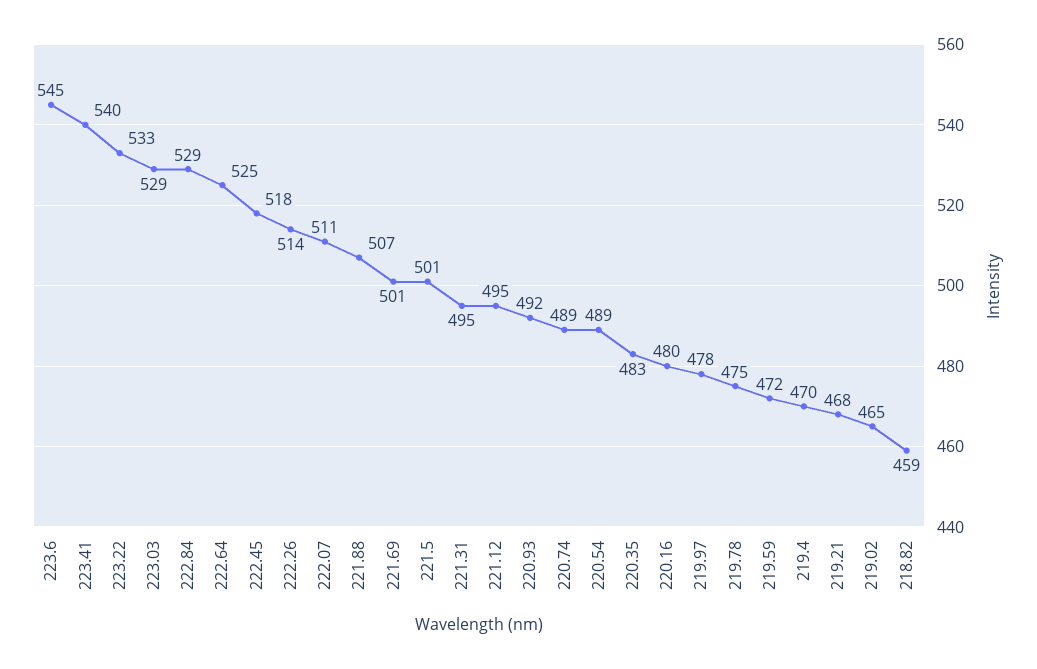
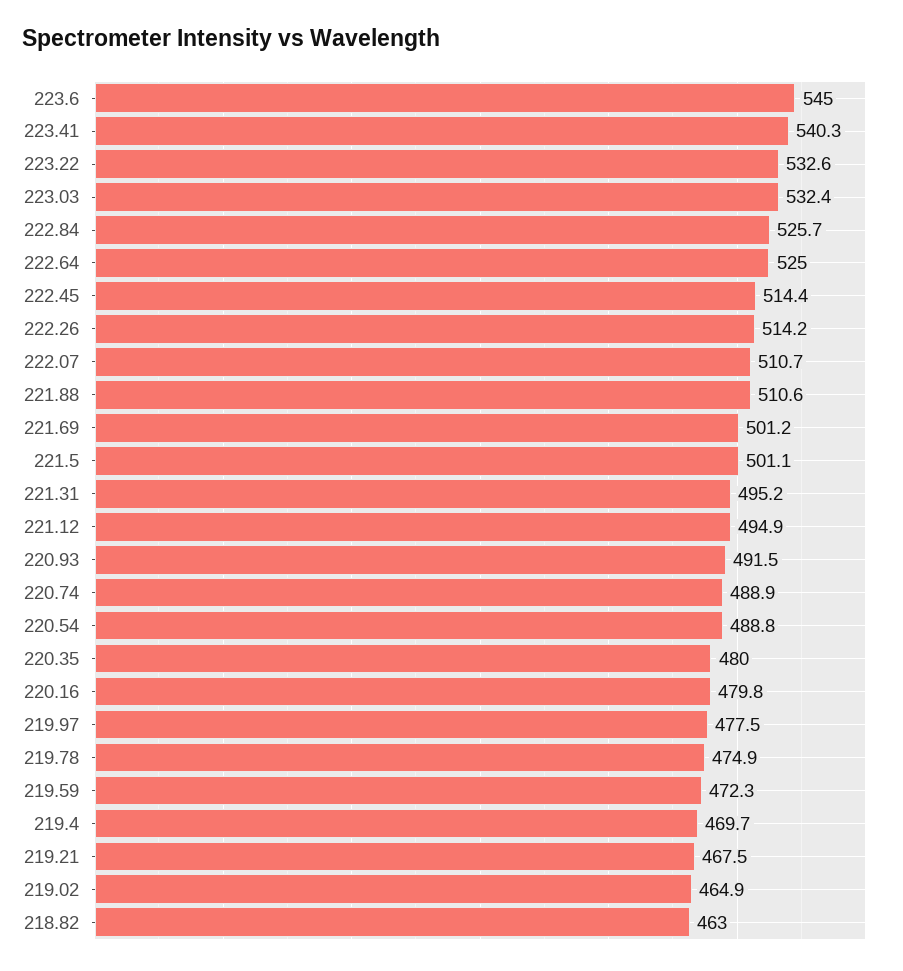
223.03: 529 -> 532.4
222.84: 529 -> 525.7
222.45: 518 -> 514.4
221.88: 507 -> 510.6
220.35: 483 -> 480
218.82: 459 -> 463

